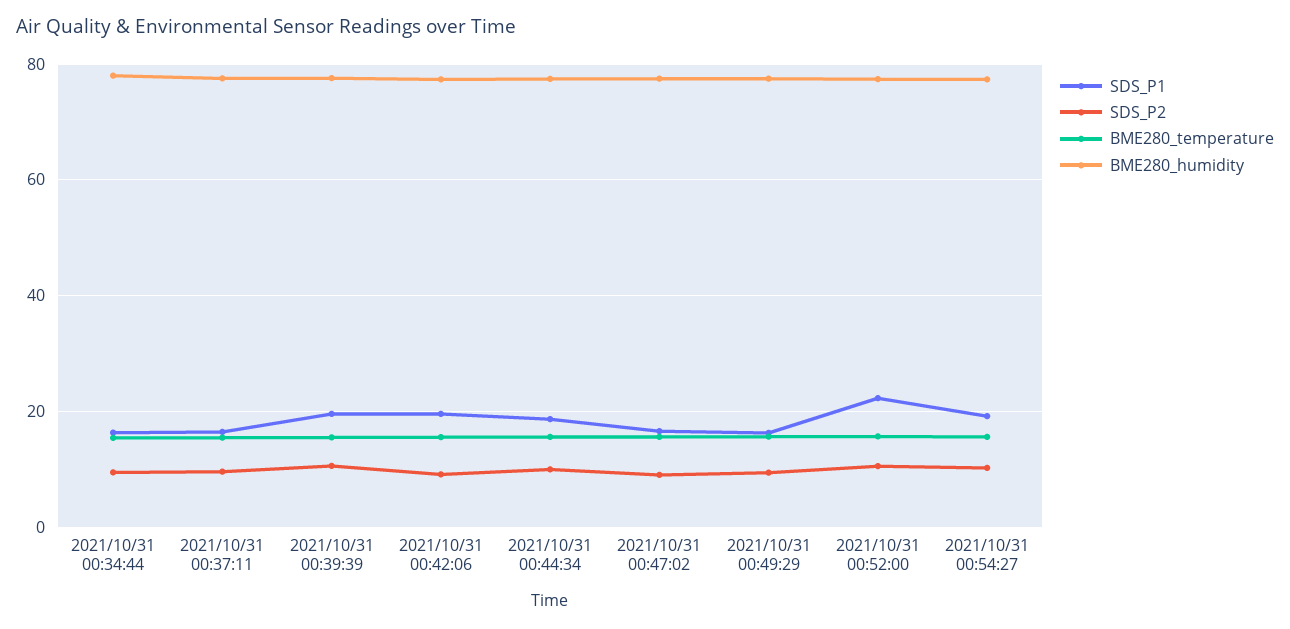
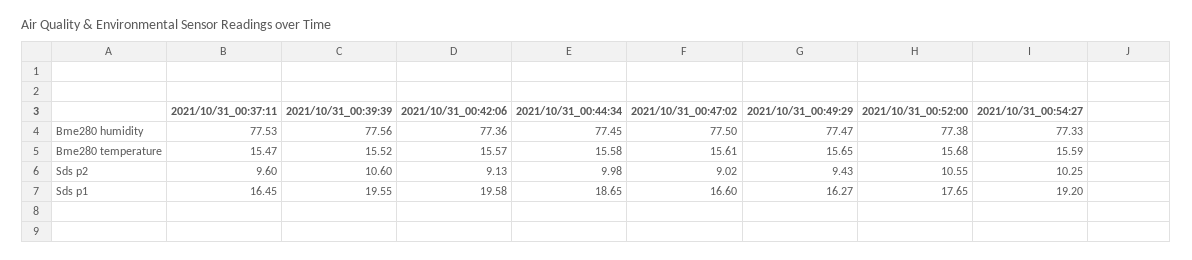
SDS_P1, 2021/10/31 00:34:44: 16 -> none
SDS_P2, 2021/10/31 00:34:44: 10 -> none
BME280_temperature, 2021/10/31 00:34:44: 16 -> none
BME280_humidity, 2021/10/31 00:34:44: 78 -> none
SDS_P1, 2021/10/31 00:52:00: 22 -> 17.65

